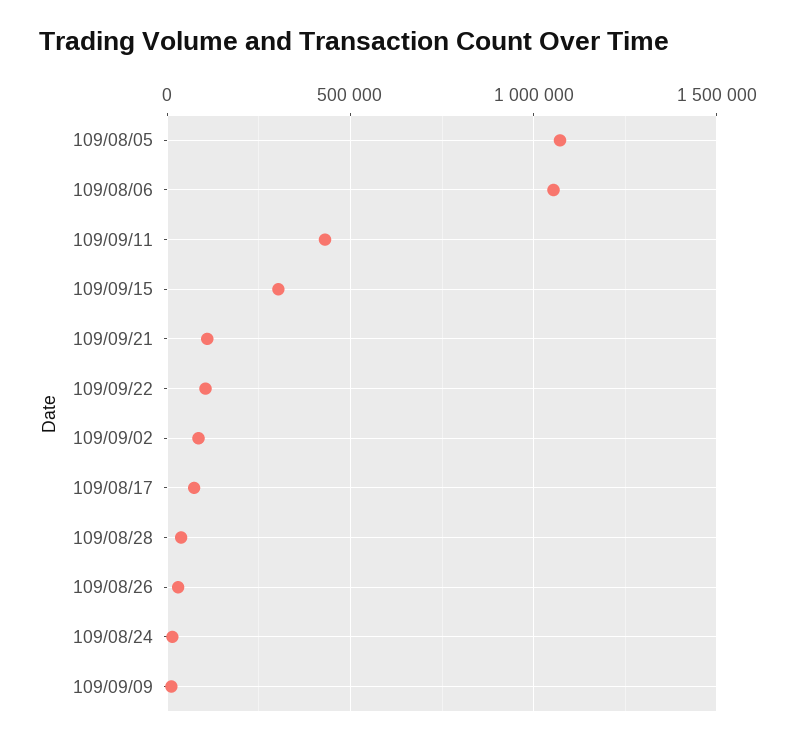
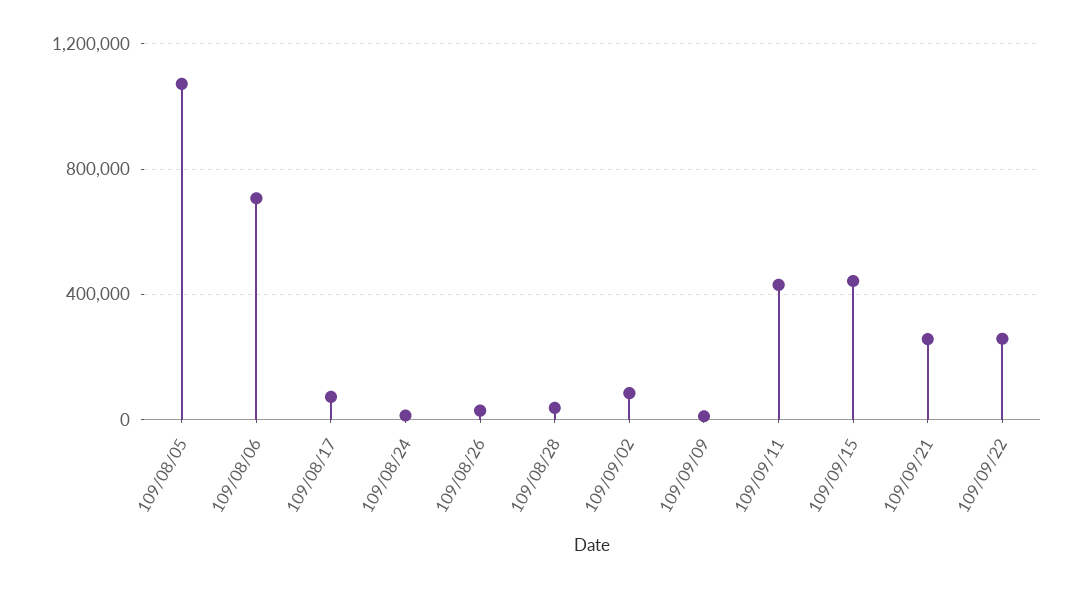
109/08/06: 1050000 -> 700000
109/09/15: 300000 -> 450000
109/09/21: 100000 -> 250000
109/09/22: 100000 -> 250000

